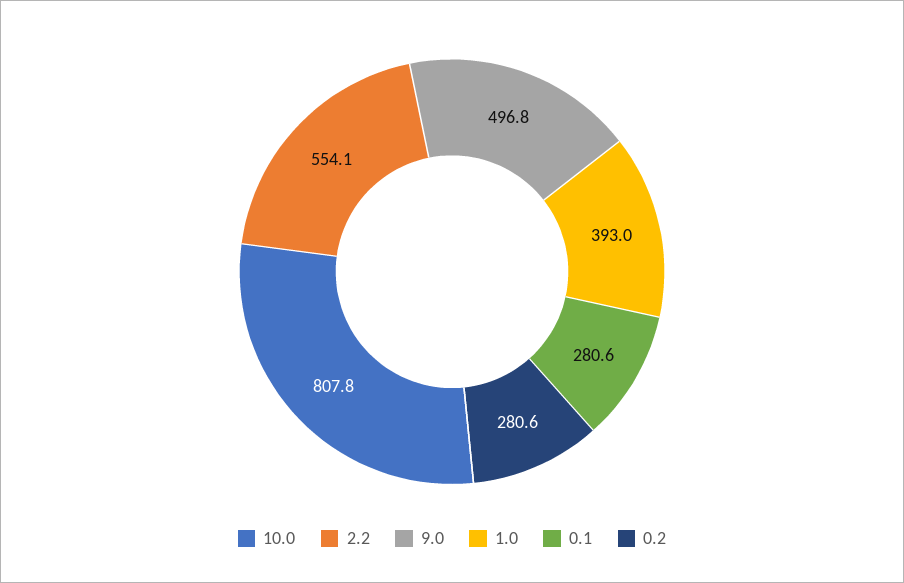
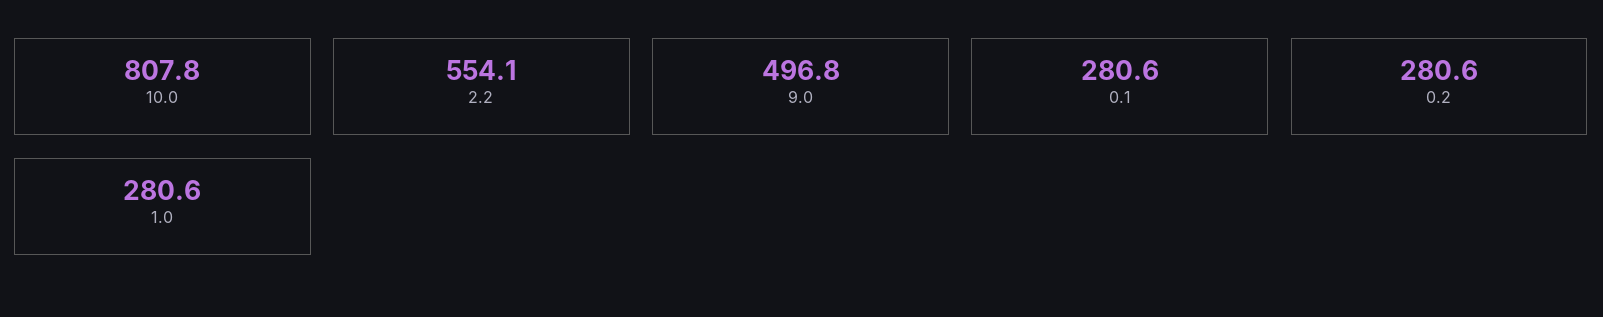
1.0: 393 -> 280.6

